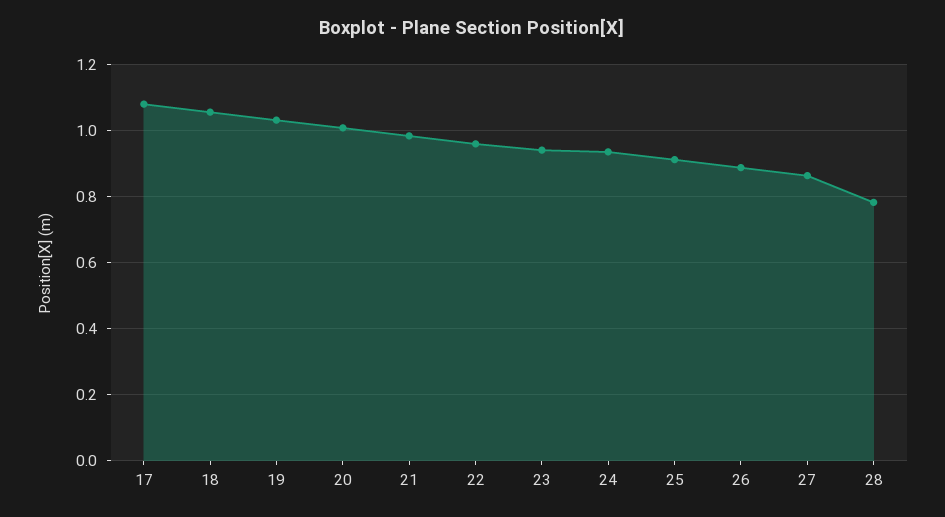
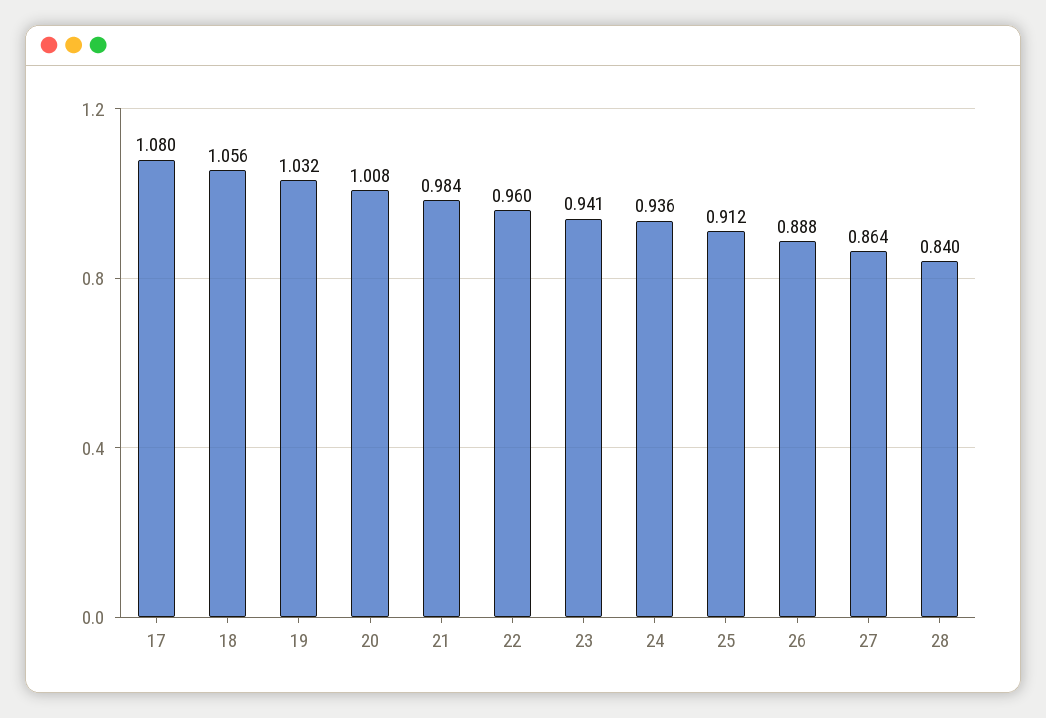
28: 0.78 -> 0.84

